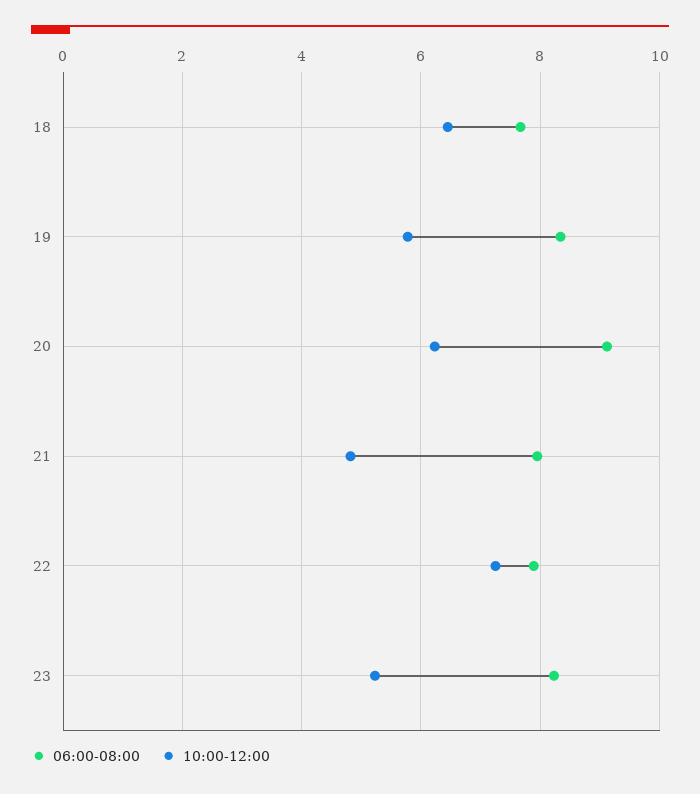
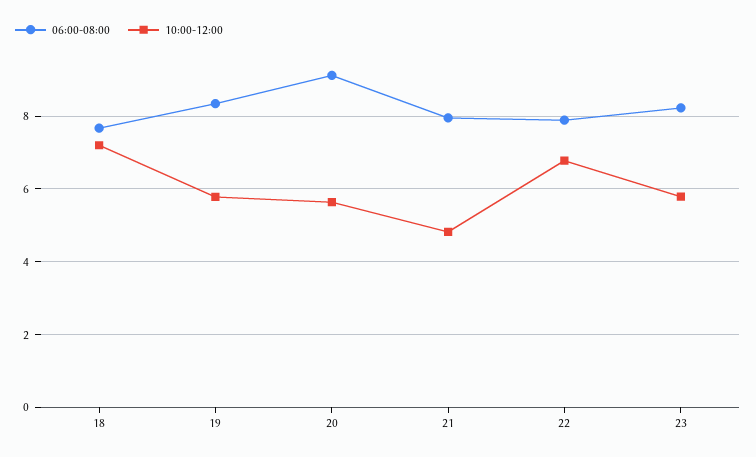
10:00-12:00, 18: 6.4 -> 7.2
10:00-12:00, 20: 6.2 -> 5.6
10:00-12:00, 22: 7.2 -> 6.8
10:00-12:00, 23: 5.2 -> 5.8

